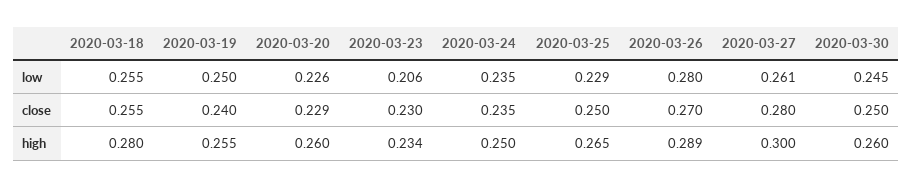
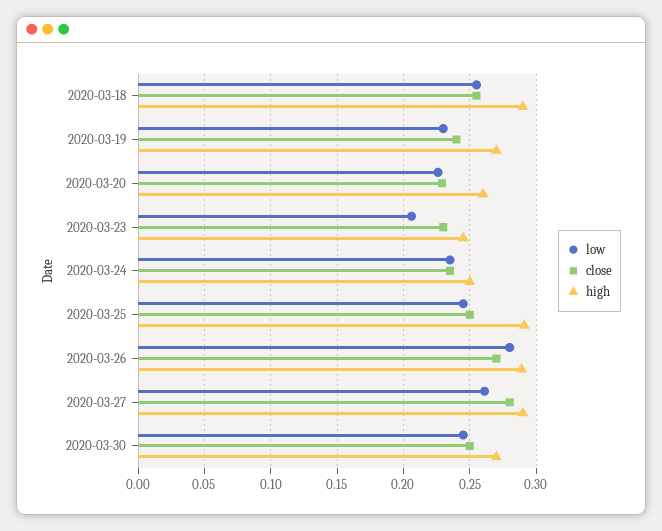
low, 2020-03-19: 0.25 -> 0.23
low, 2020-03-25: 0.229 -> 0.245
high, 2020-03-18: 0.28 -> 0.29
high, 2020-03-19: 0.255 -> 0.27
high, 2020-03-23: 0.234 -> 0.245
high, 2020-03-25: 0.265 -> 0.29
high, 2020-03-27: 0.3 -> 0.29
high, 2020-03-30: 0.26 -> 0.27

